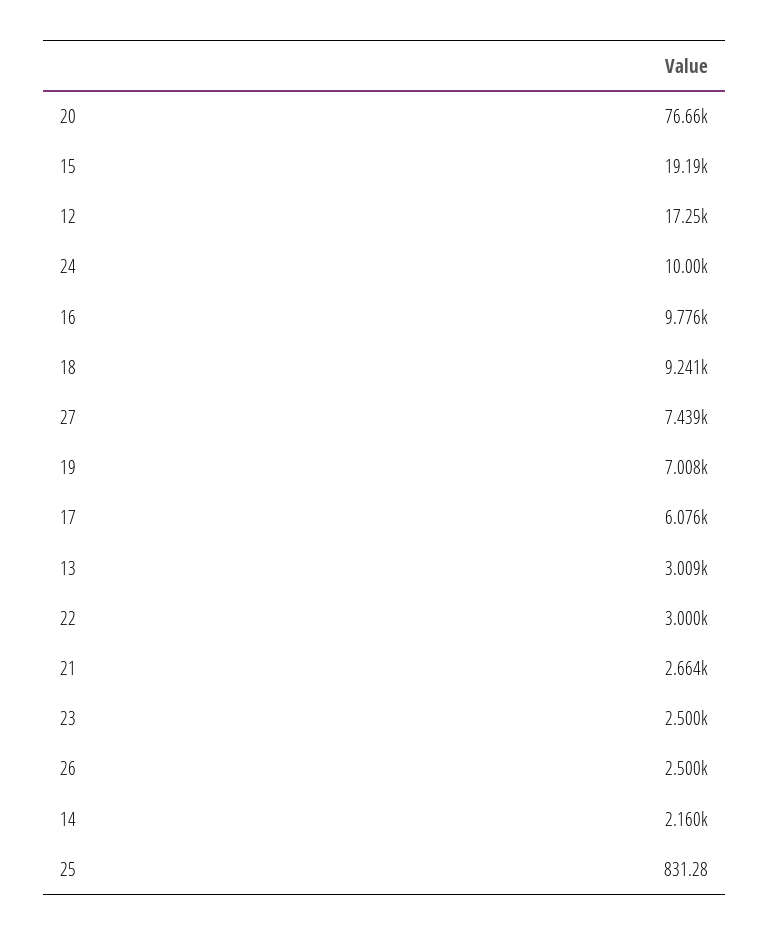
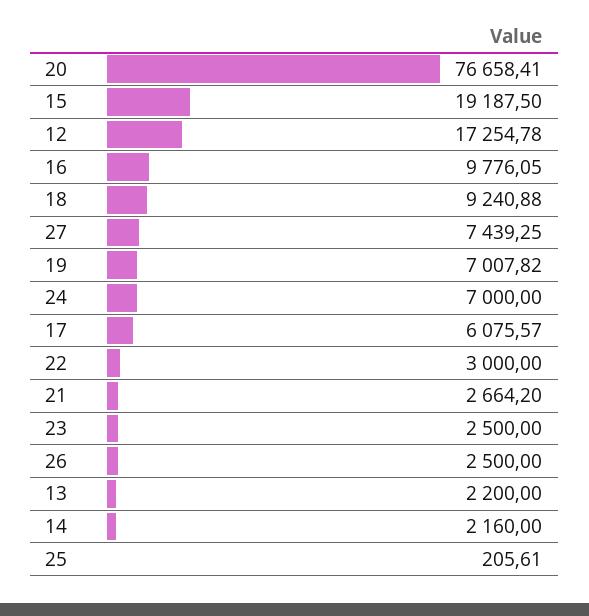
24: 10000 -> 7000
13: 3009 -> 2200
25: 831.28 -> 205.61

